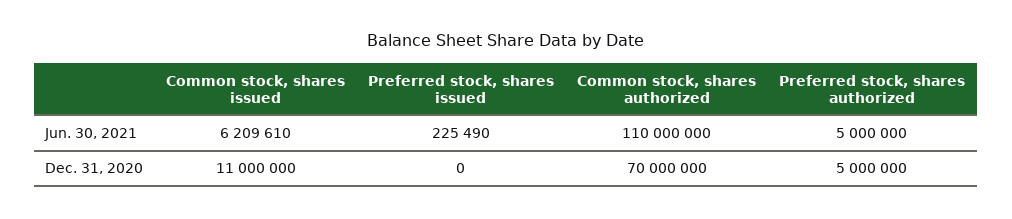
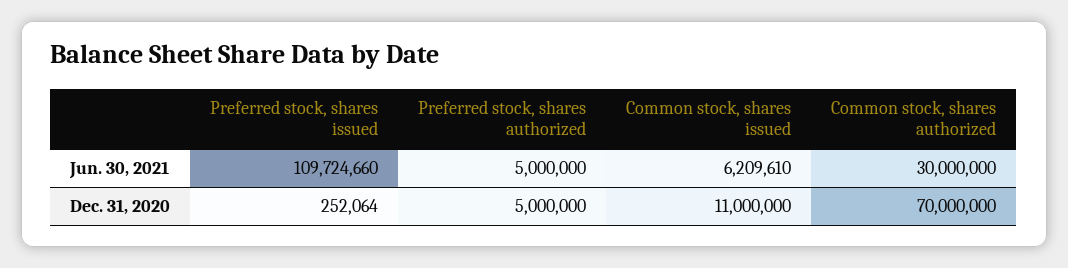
Preferred stock, shares issued, Jun. 30, 2021: 225490 -> 109724660
Common stock, shares authorized, Jun. 30, 2021: 110000000 -> 30000000
Preferred stock, shares issued, Dec. 31, 2020: 0 -> 252064

